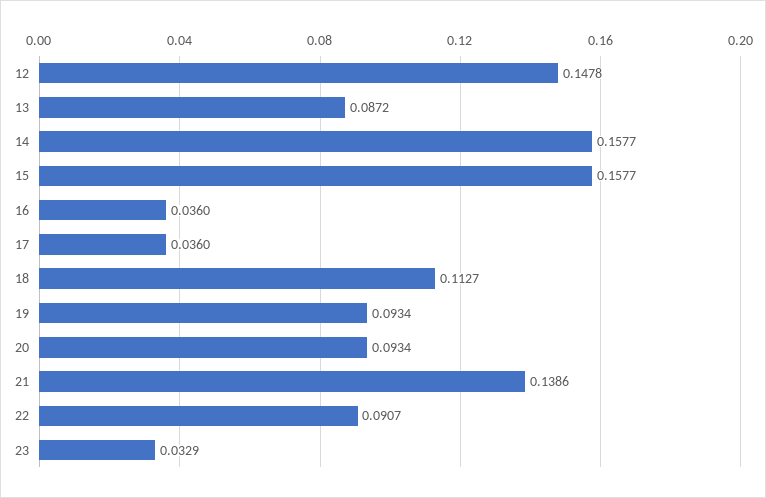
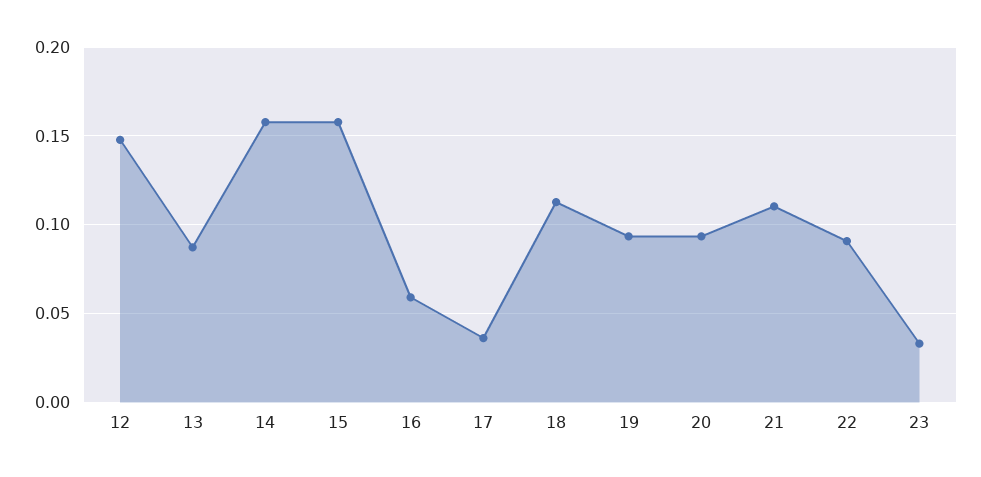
16: 0.036 -> 0.06
21: 0.1386 -> 0.11

